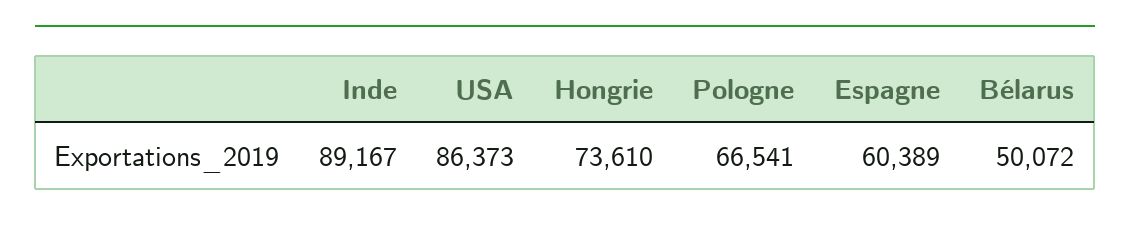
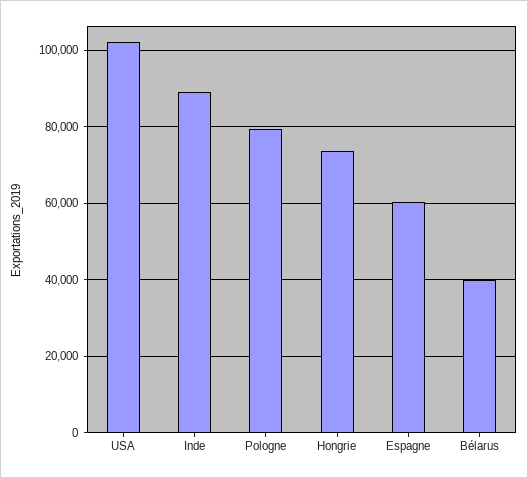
USA: 86373 -> 102000
Pologne: 66541 -> 80000
Bélarus: 50072 -> 40000

